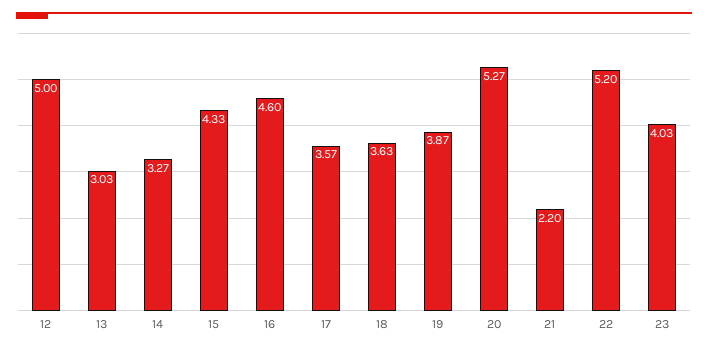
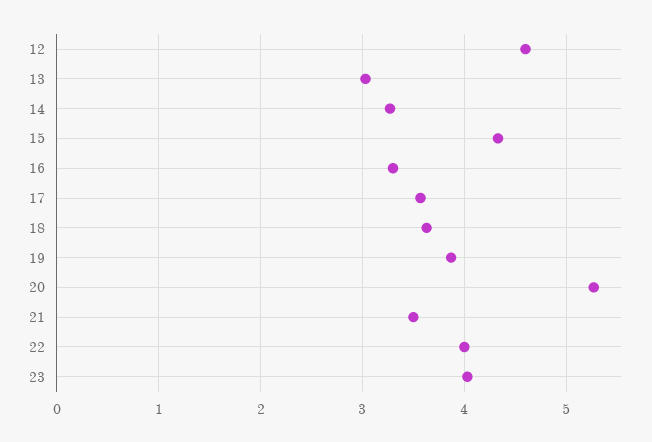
12: 5 -> 4.6
16: 4.6 -> 3.3
21: 2.2 -> 3.5
22: 5.2 -> 4

